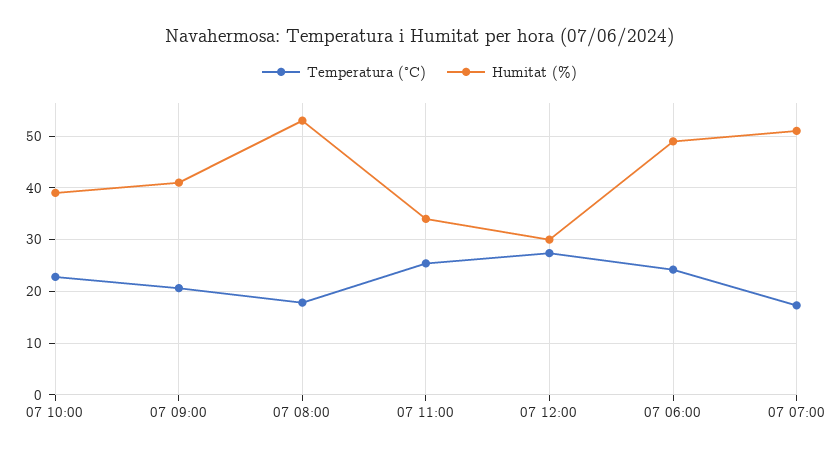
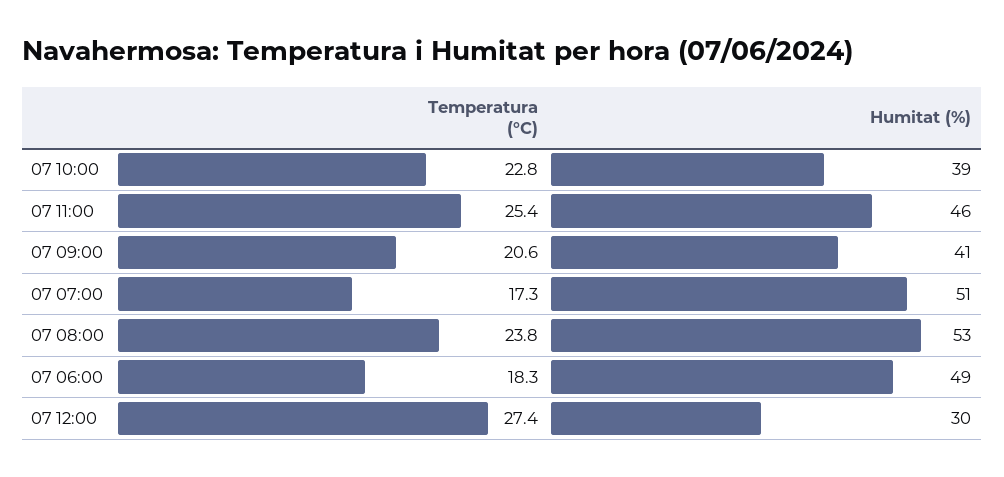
Temperatura (°C), 07 08:00: 18 -> 23.8
Humitat (%), 07 11:00: 34 -> 46
Temperatura (°C), 07 06:00: 24 -> 18.3

